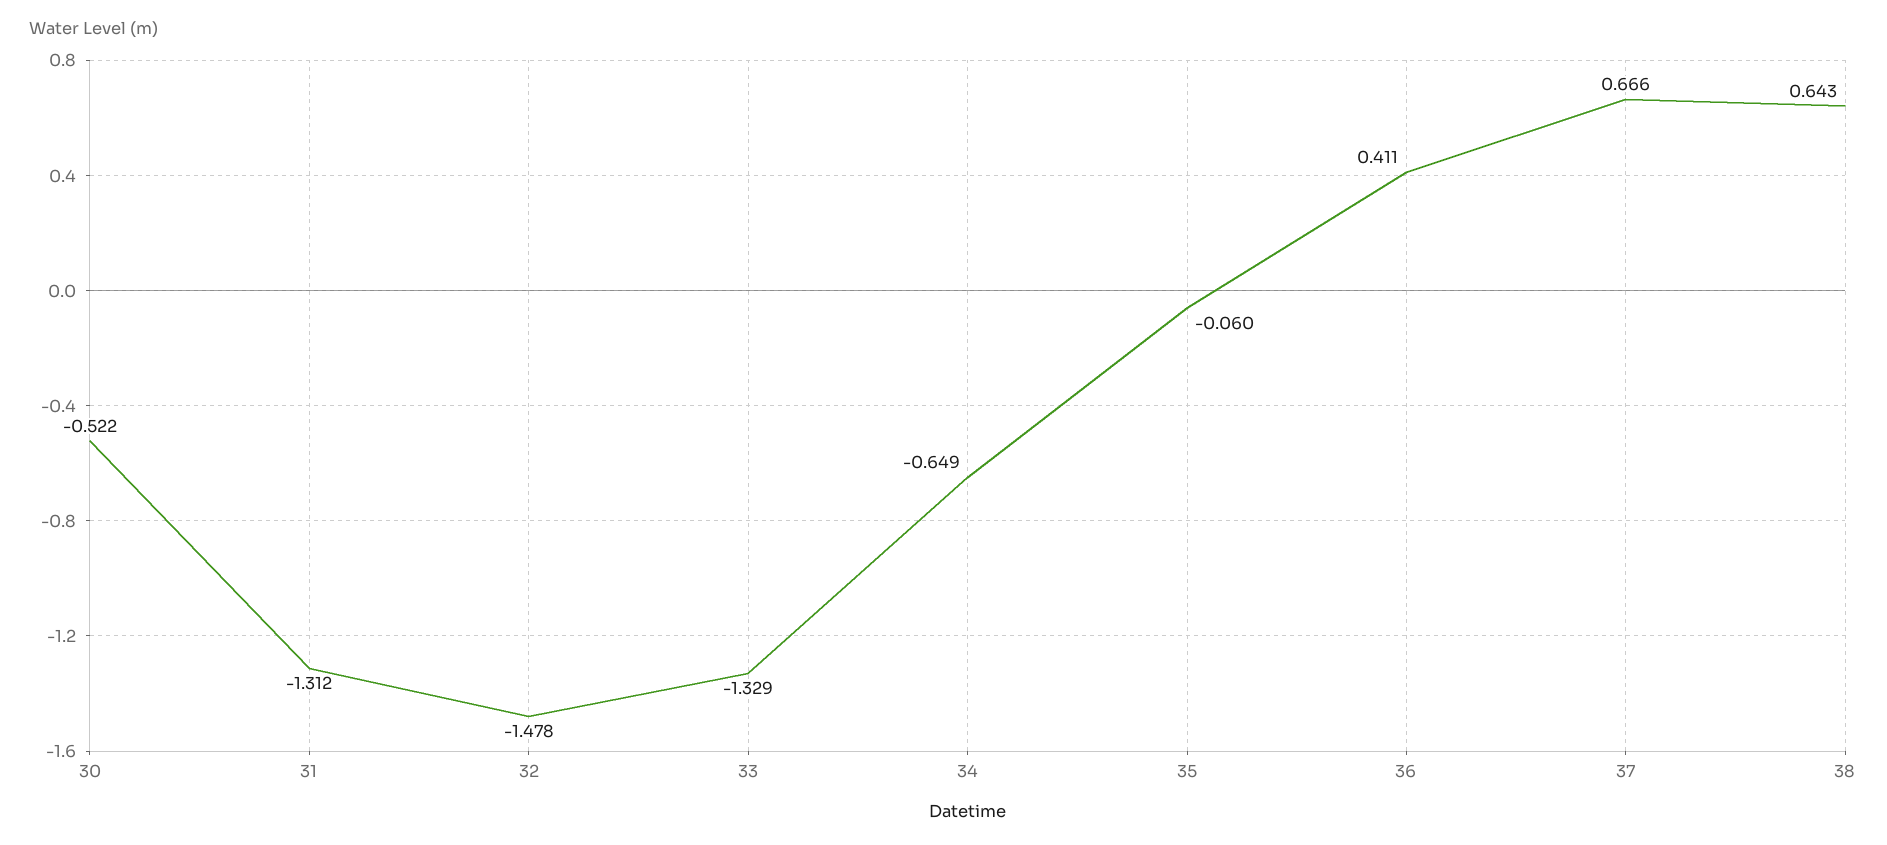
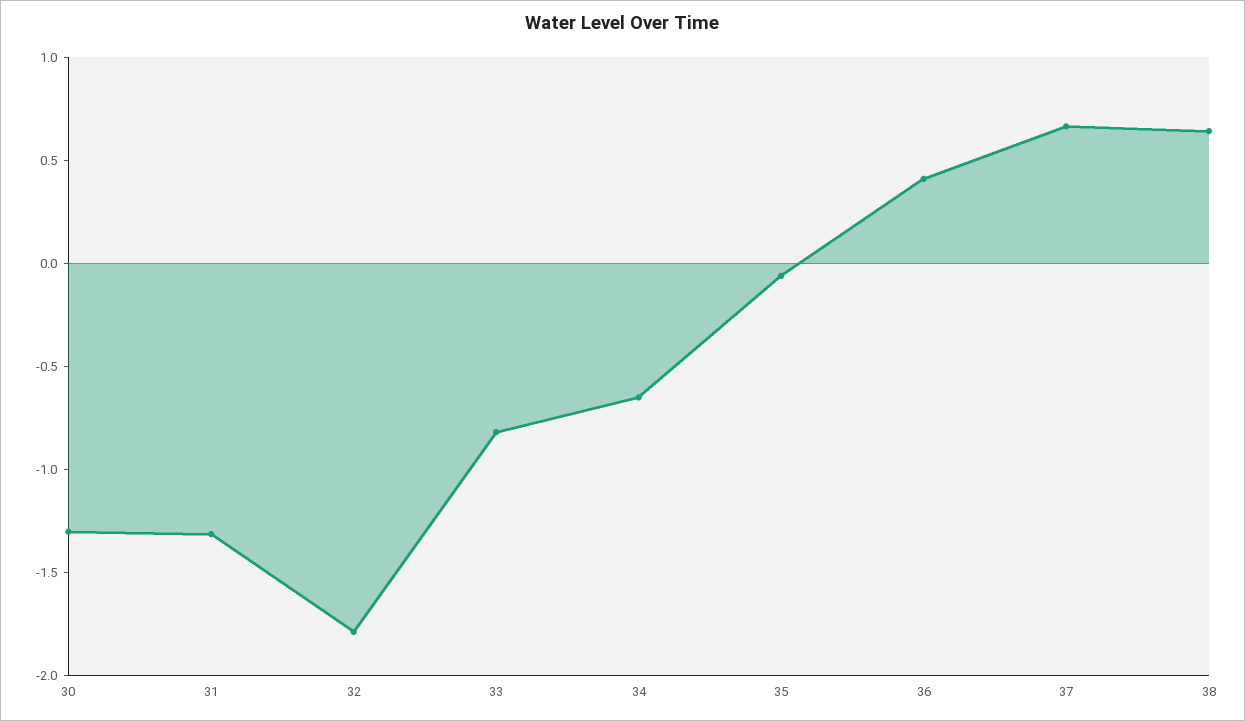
30: -0.522 -> -1.3
32: -1.478 -> -1.8
33: -1.329 -> -0.8

